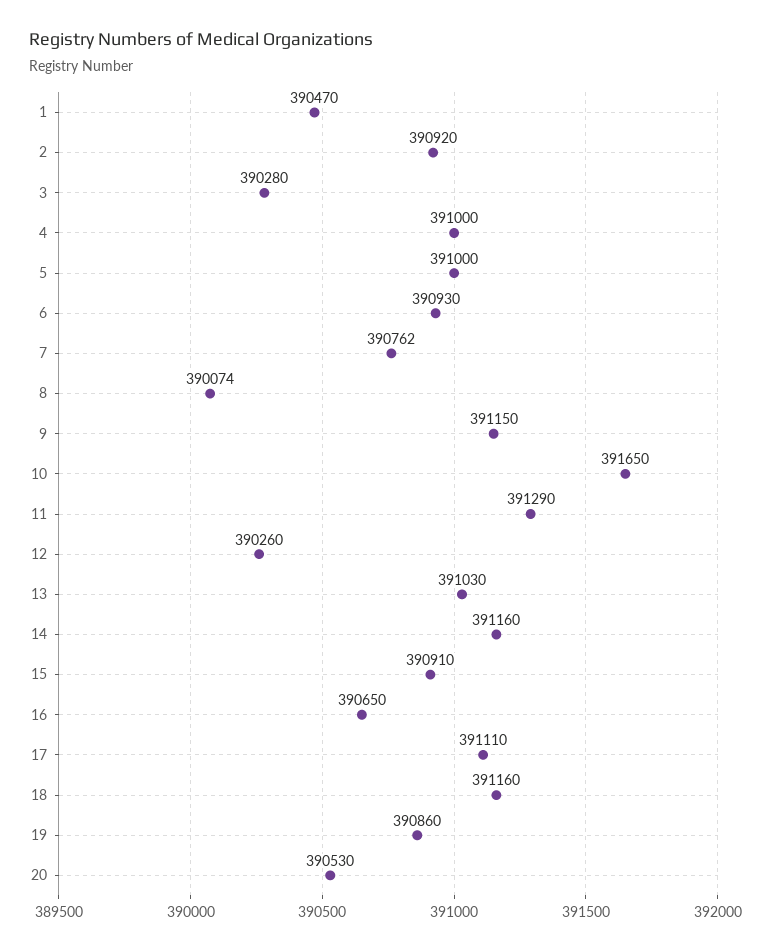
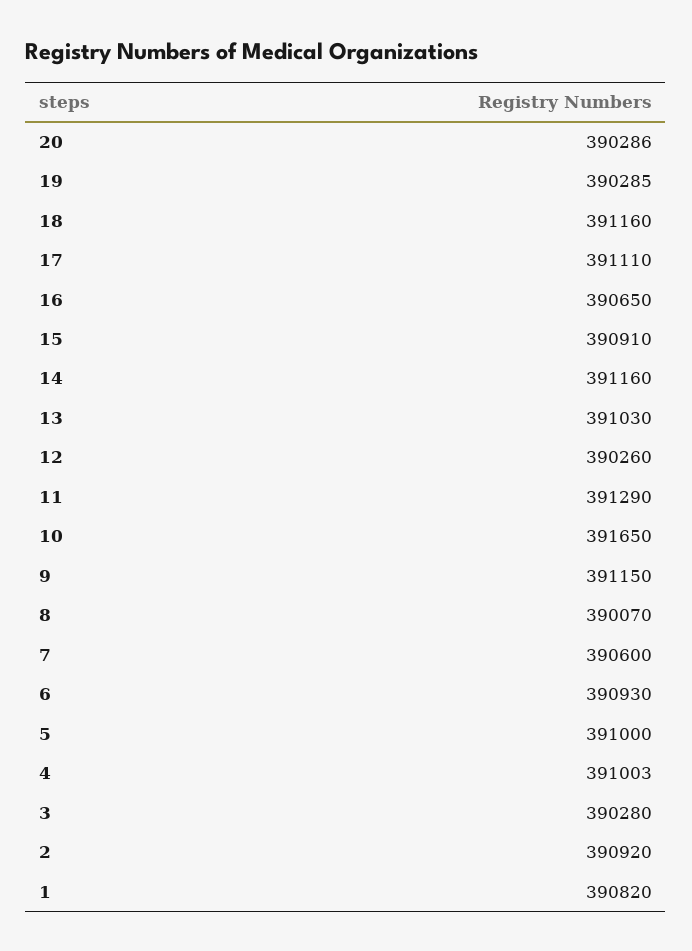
1: 390470 -> 390820
4: 391000 -> 391003
7: 390762 -> 390600
8: 390074 -> 390070
19: 390860 -> 390285
20: 390530 -> 390286

